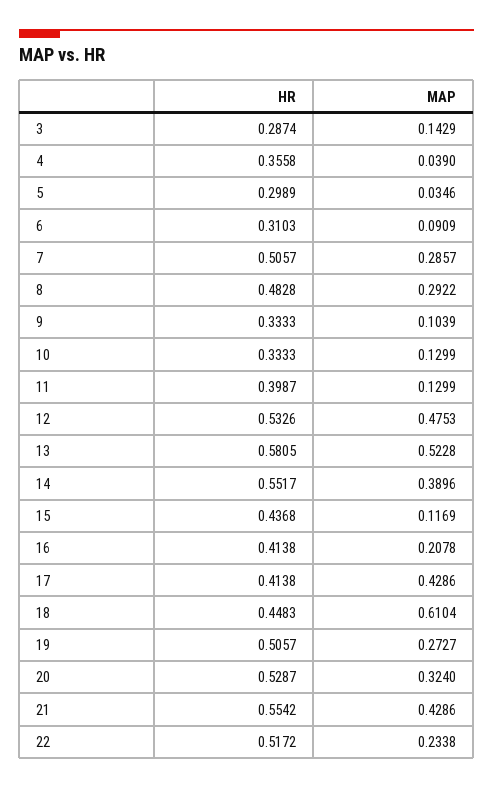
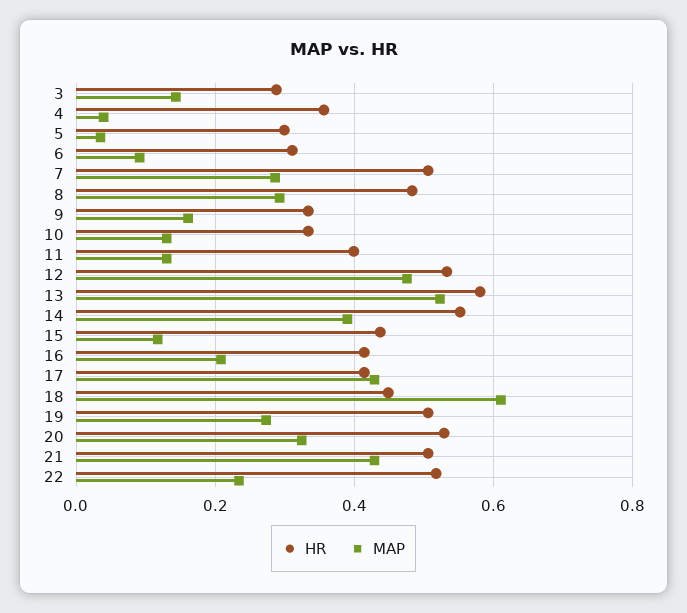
MAP, 9: 0.1039 -> 0.16
HR, 21: 0.5542 -> 0.5

